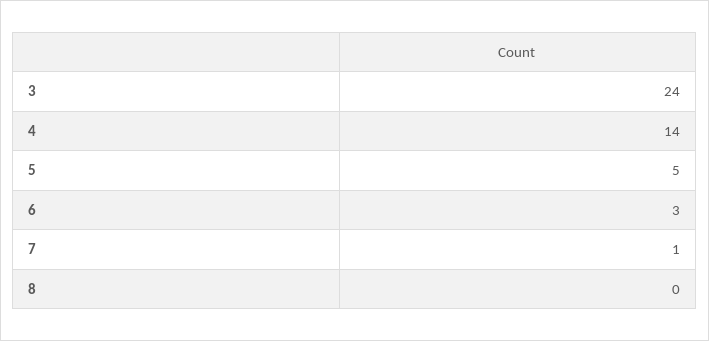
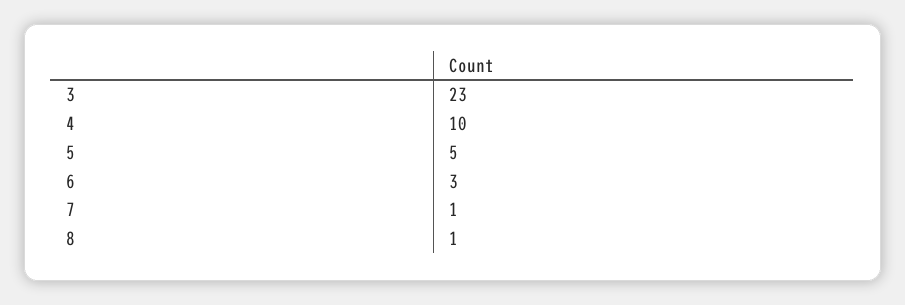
3: 24 -> 23
4: 14 -> 10
8: 0 -> 1

